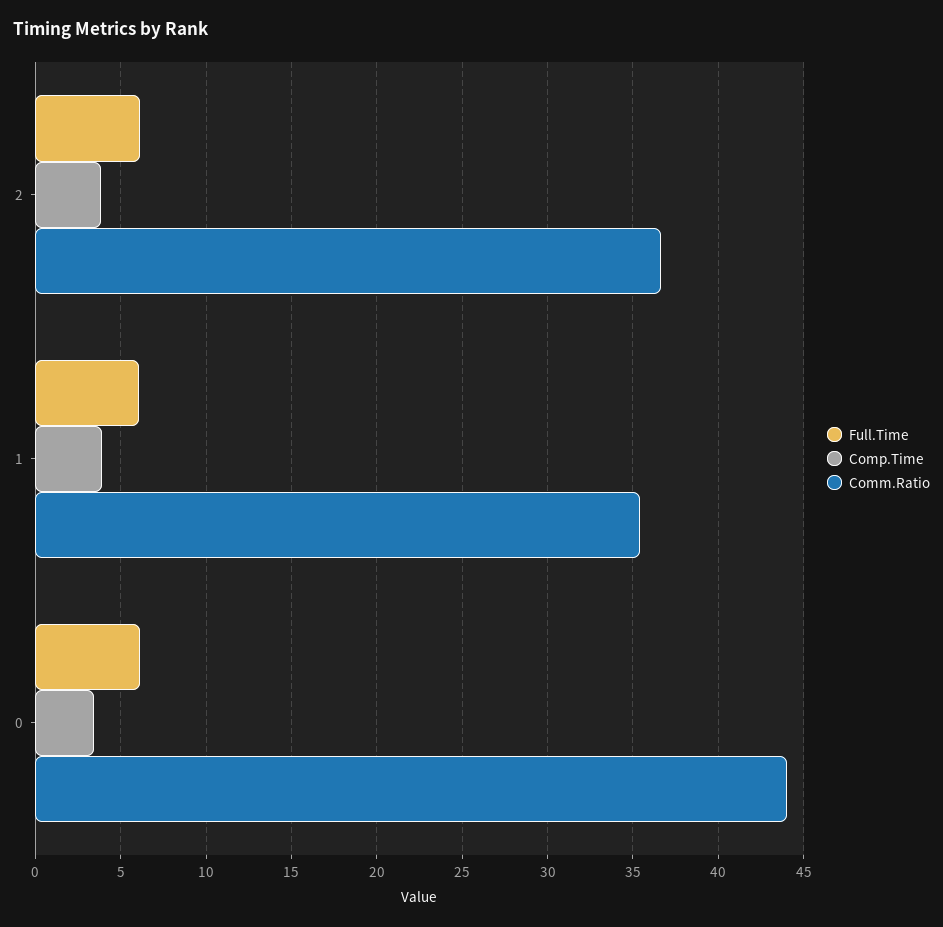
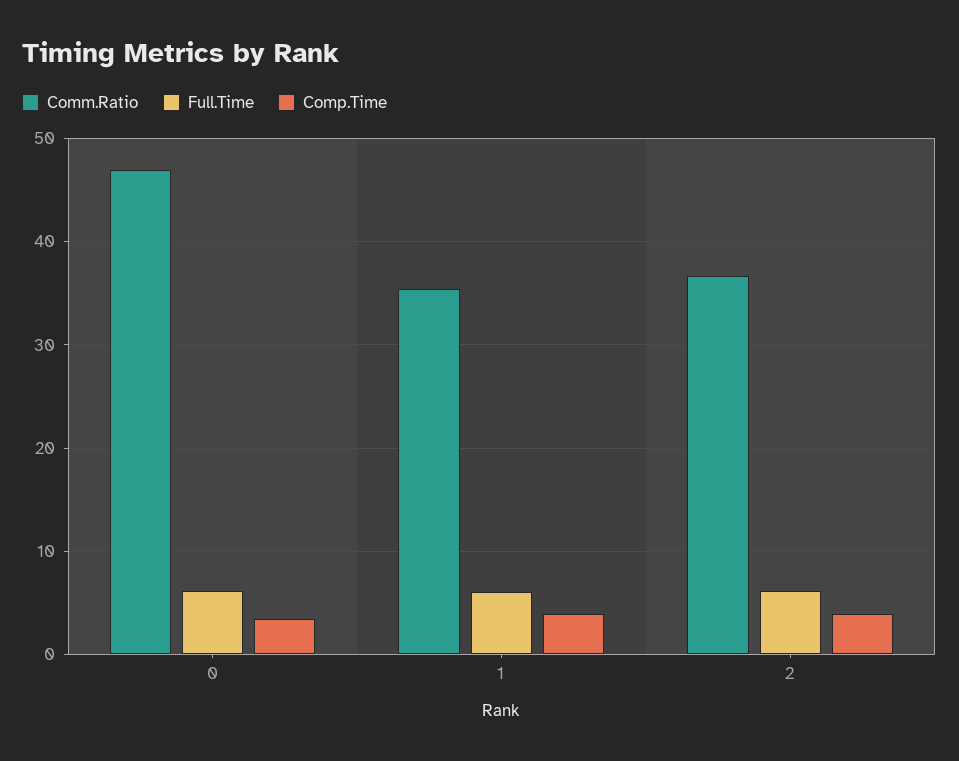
Comm.Ratio, 0: 44 -> 47

